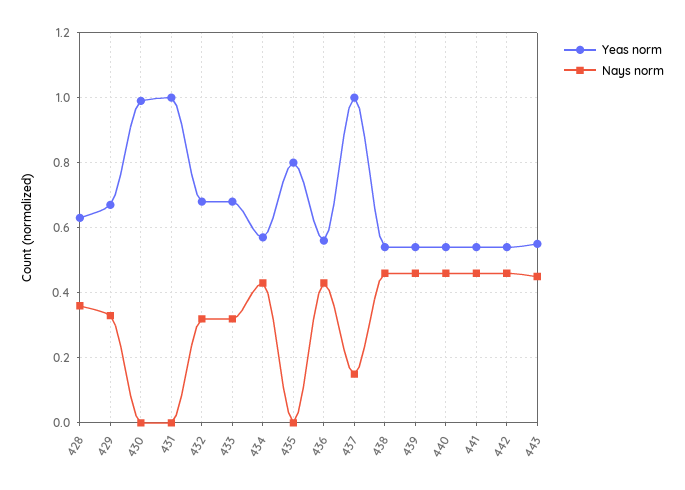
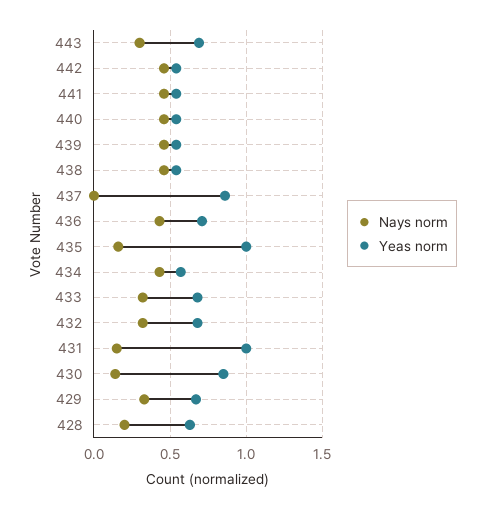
Nays norm, 428: 0.35 -> 0.2
Yeas norm, 430: 1 -> 0.85
Nays norm, 430: 0 -> 0.15
Nays norm, 431: 0 -> 0.15
Yeas norm, 435: 0.8 -> 1
Nays norm, 435: 0 -> 0.15
Yeas norm, 436: 0.55 -> 0.7
Yeas norm, 437: 1 -> 0.85
Nays norm, 437: 0.15 -> 0
Yeas norm, 443: 0.55 -> 0.7
Nays norm, 443: 0.45 -> 0.3

